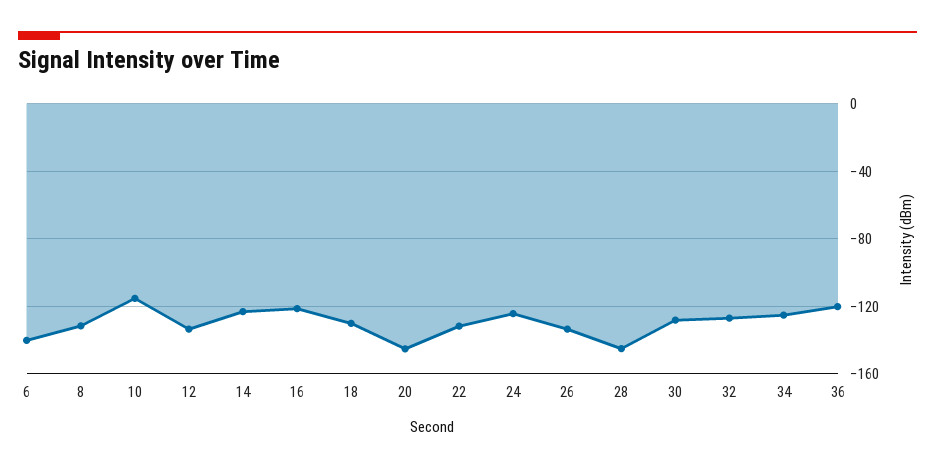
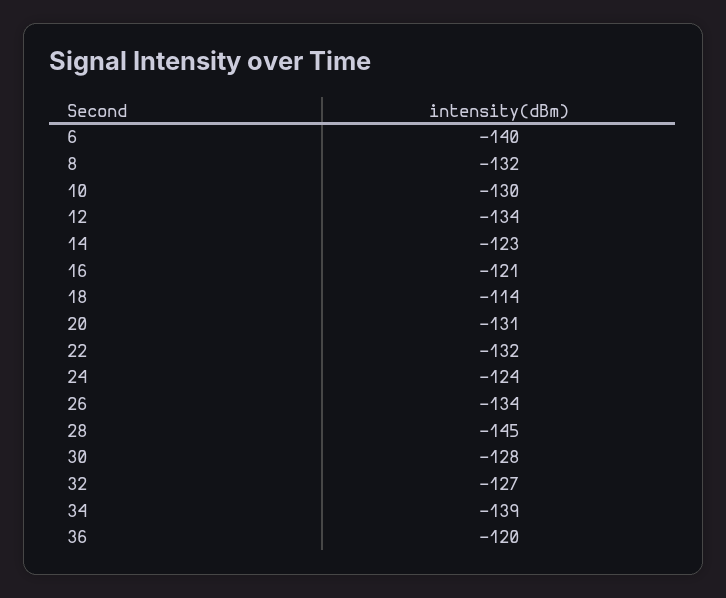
10: -115 -> -130
18: -130 -> -114
20: -145 -> -131
34: -125 -> -139

